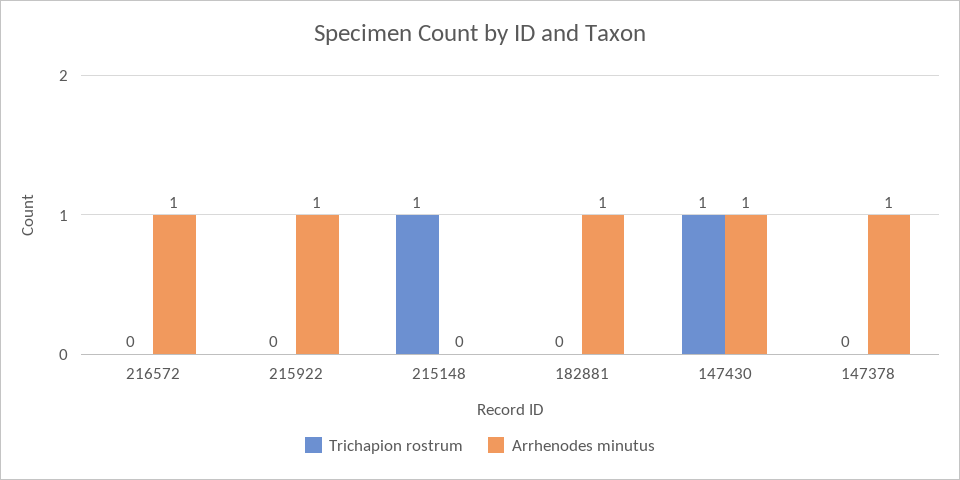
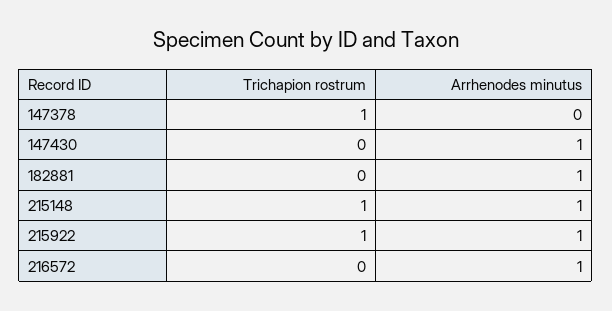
Trichapion rostrum, 215922: 0 -> 1
Arrhenodes minutus, 215148: 0 -> 1
Trichapion rostrum, 147430: 1 -> 0
Trichapion rostrum, 147378: 0 -> 1
Arrhenodes minutus, 147378: 1 -> 0

